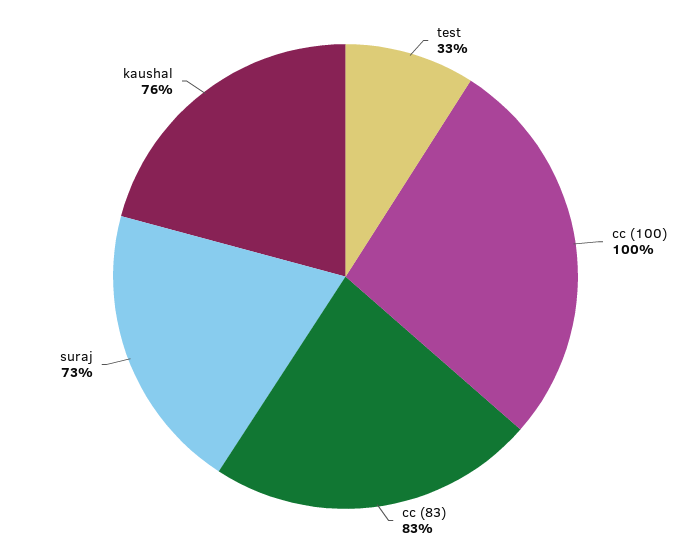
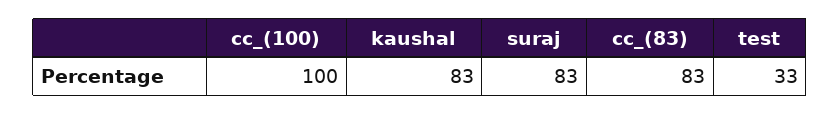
suraj: 73 -> 83
kaushal: 76 -> 83

